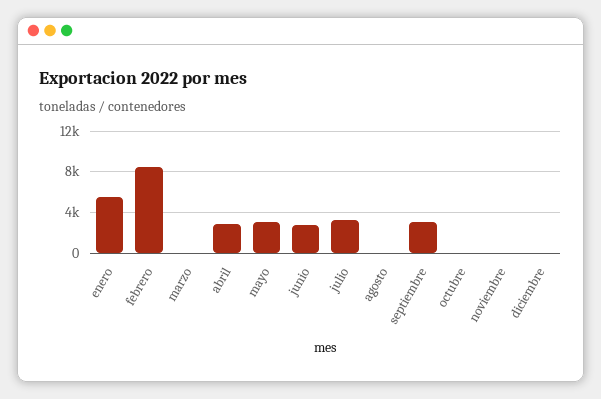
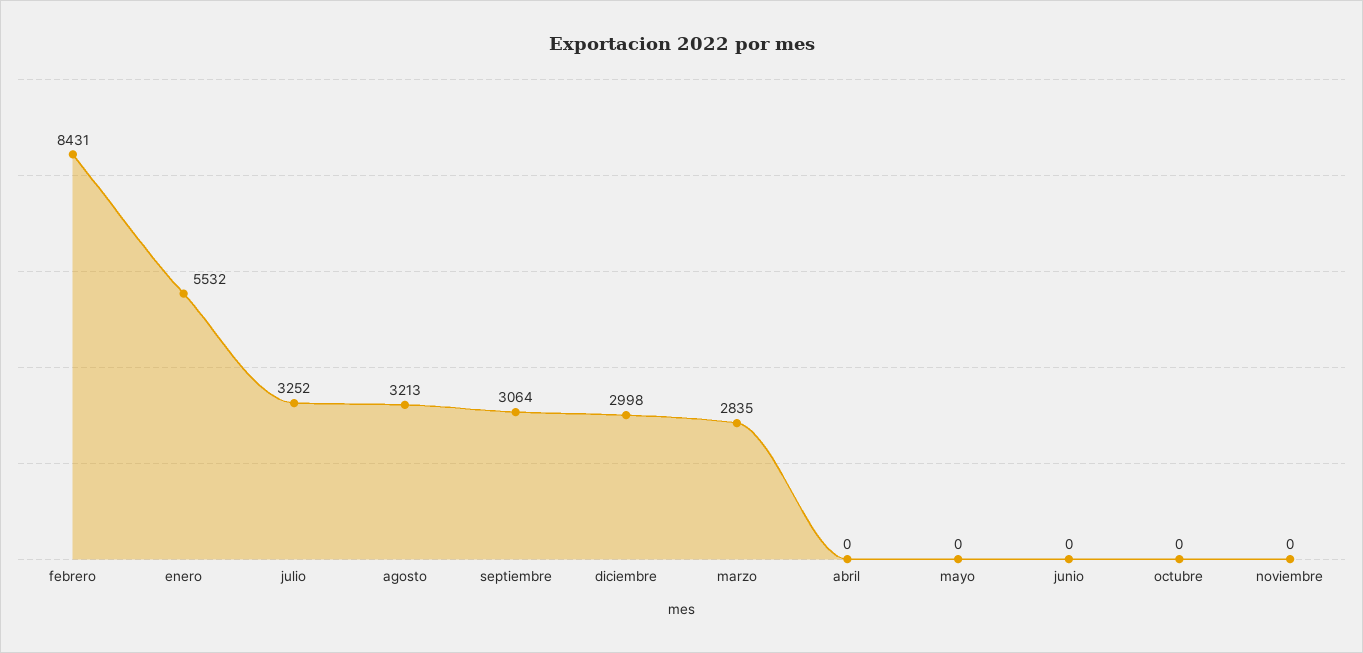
marzo: 0 -> 2835
abril: 3000 -> 0
mayo: 3000 -> 0
junio: 3000 -> 0
agosto: 0 -> 3213
diciembre: 0 -> 2998

